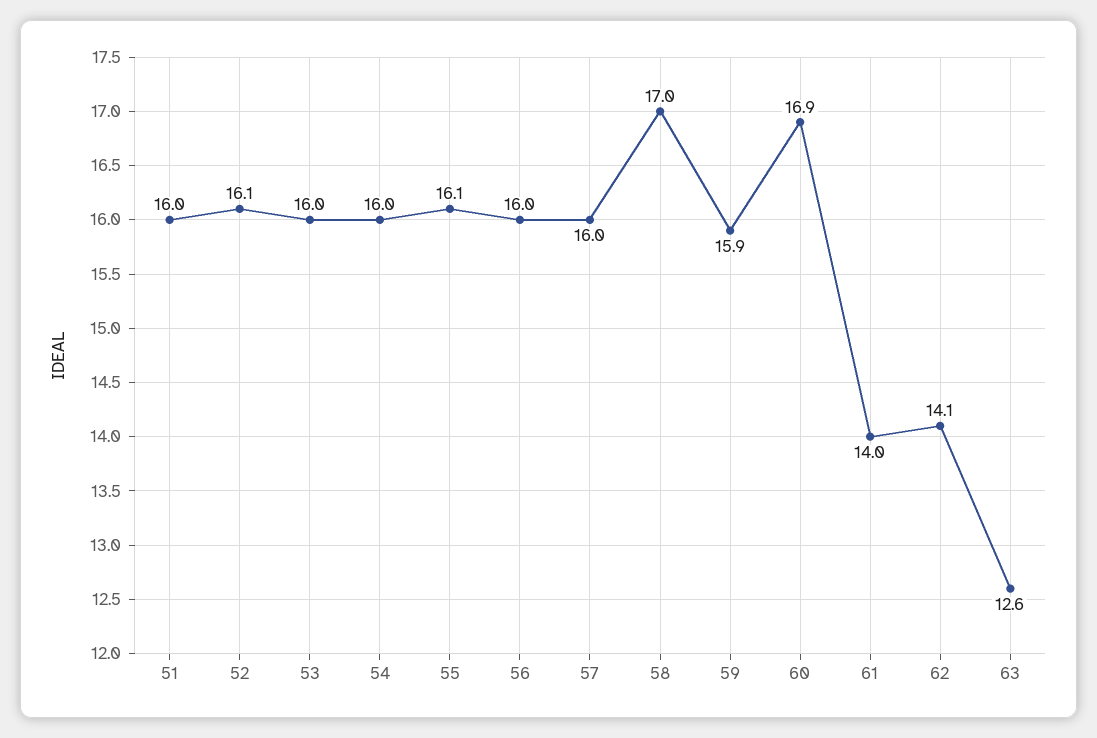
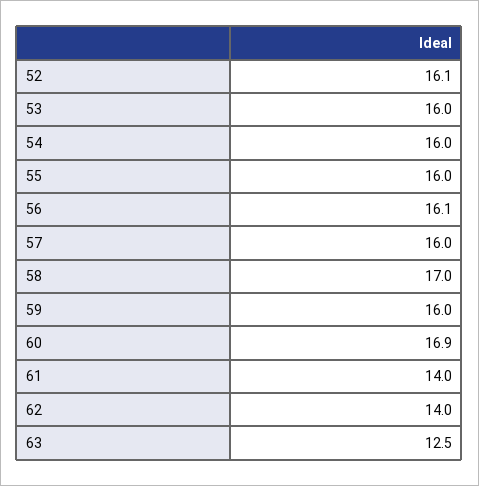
51: 16 -> none
55: 16.1 -> 16
56: 16 -> 16.1
59: 15.9 -> 16
62: 14.1 -> 14
63: 12.6 -> 12.5

